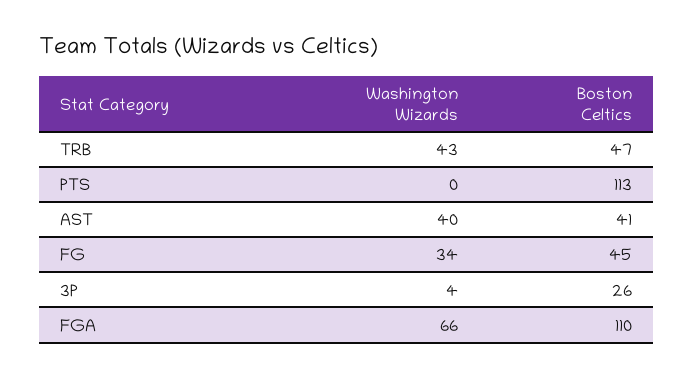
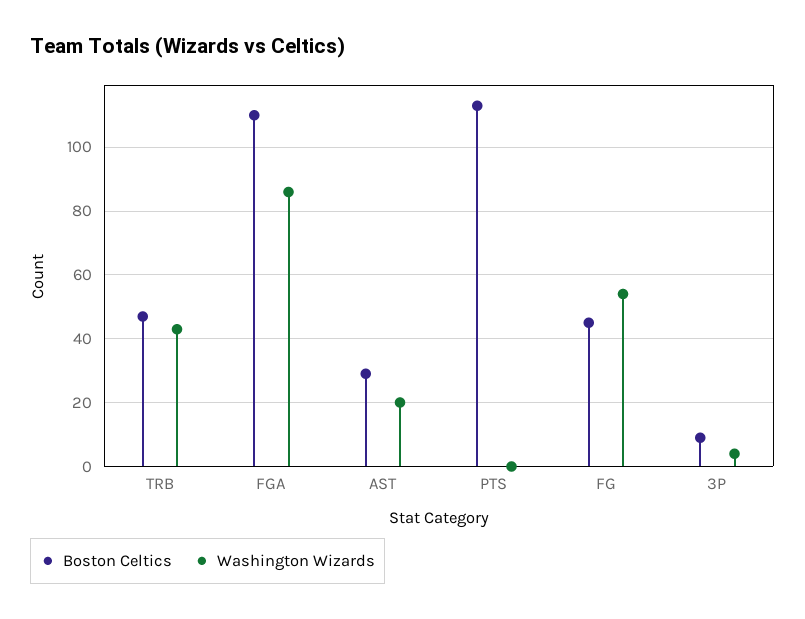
Washington Wizards, AST: 40 -> 20
Boston Celtics, AST: 41 -> 30
Washington Wizards, FG: 34 -> 55
Boston Celtics, 3P: 26 -> 10
Washington Wizards, FGA: 66 -> 85

